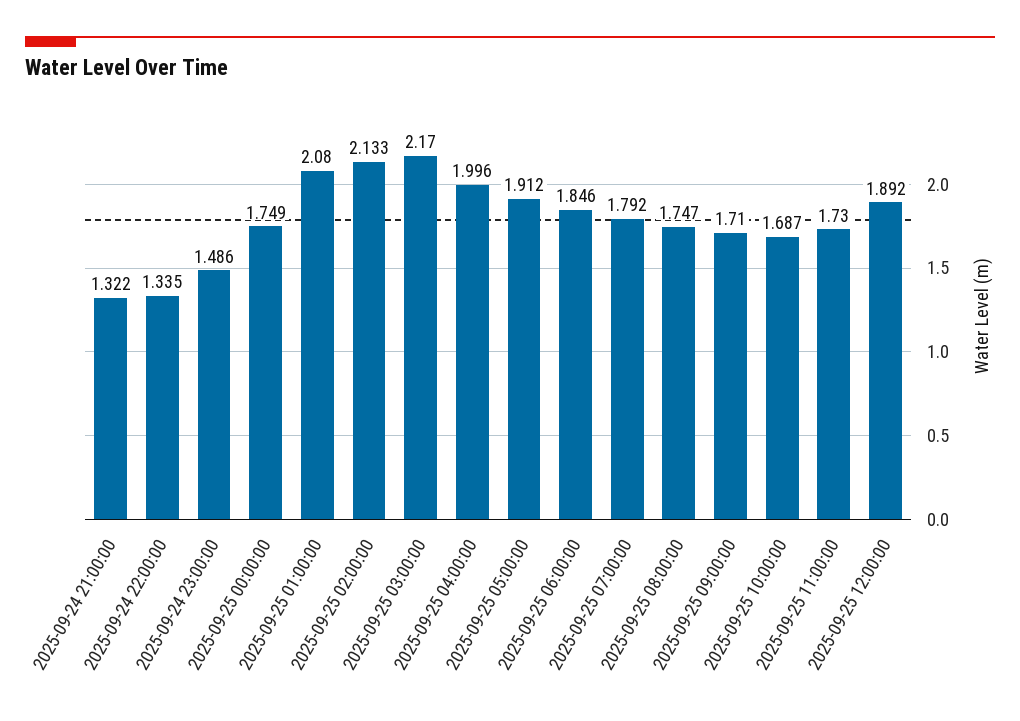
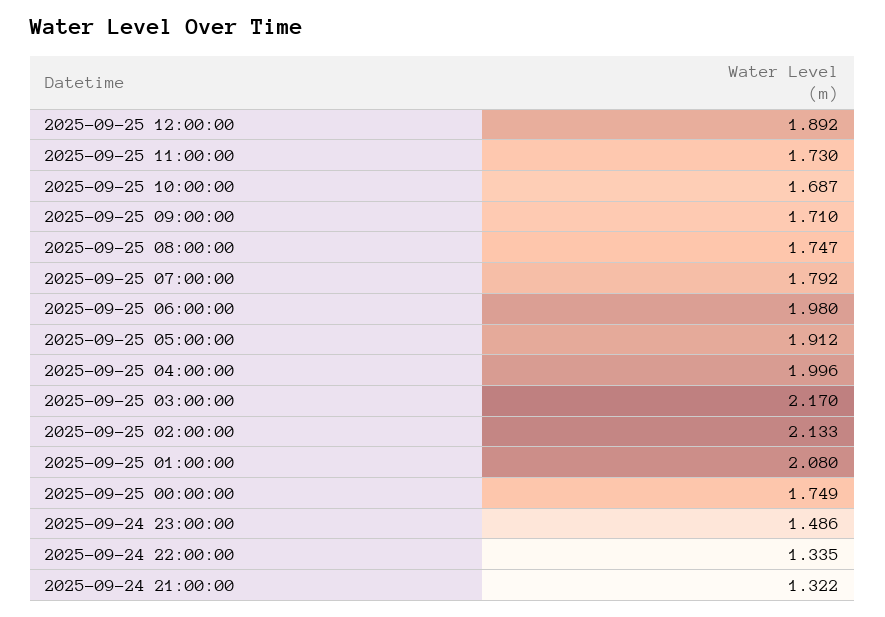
2025-09-25 06:00:00: 1.846 -> 1.98

